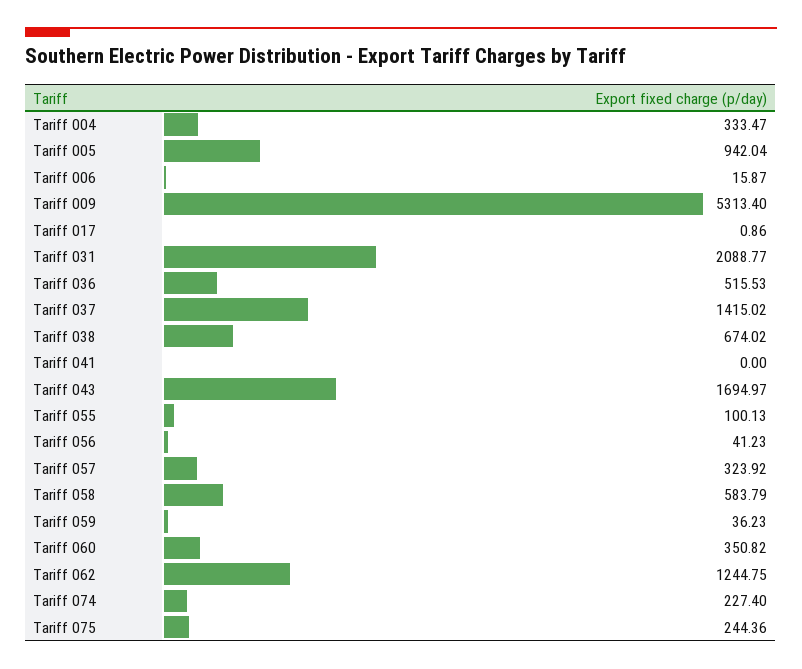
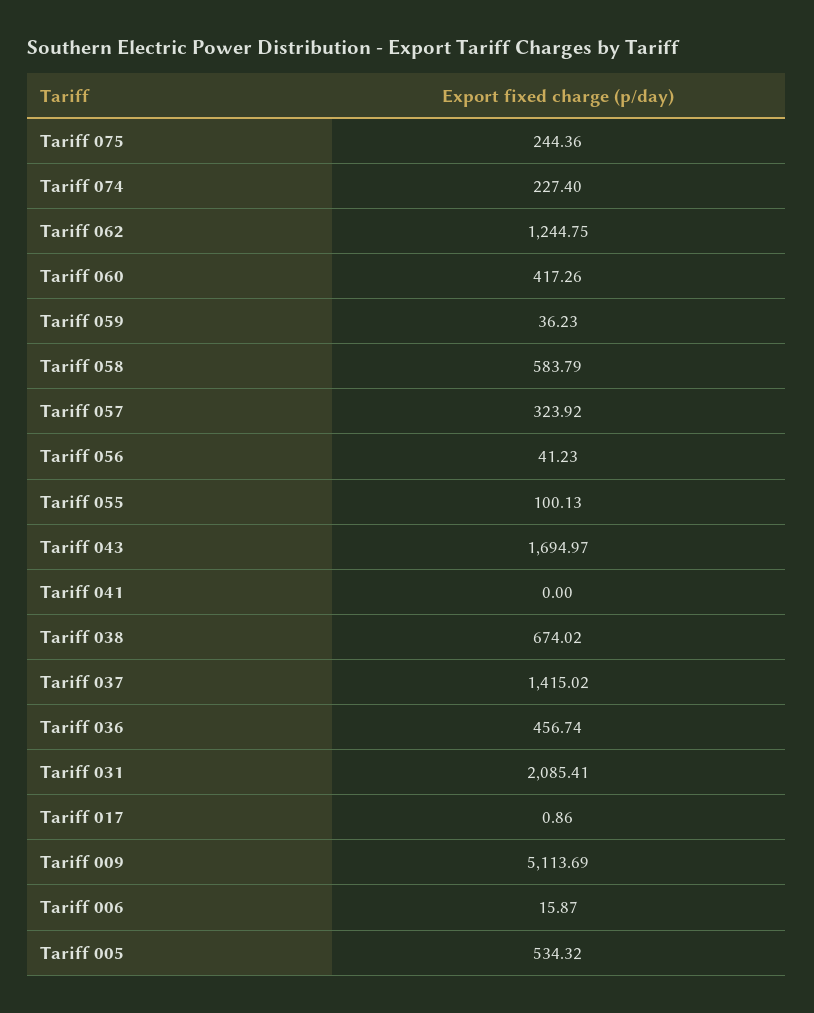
Tariff 004: 333.47 -> none
Tariff 005: 942.04 -> 534.32
Tariff 009: 5313.4 -> 5113.69
Tariff 031: 2088.77 -> 2085.41
Tariff 036: 515.53 -> 456.74
Tariff 060: 350.82 -> 417.26

